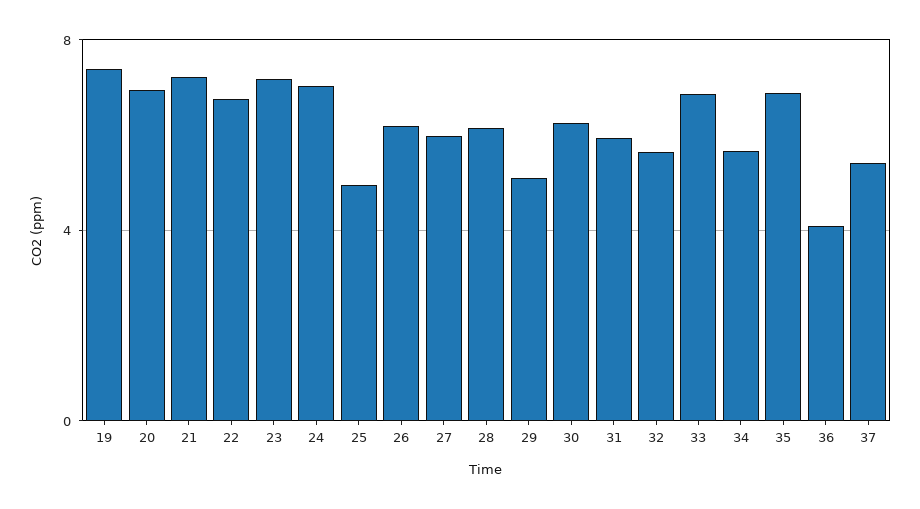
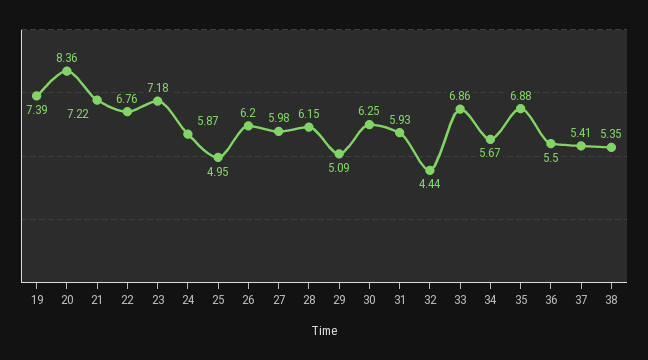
20: 7 -> 8.36
24: 7 -> 5.87
32: 5.5 -> 4.44
36: 4 -> 5.5
38: none -> 5.35

